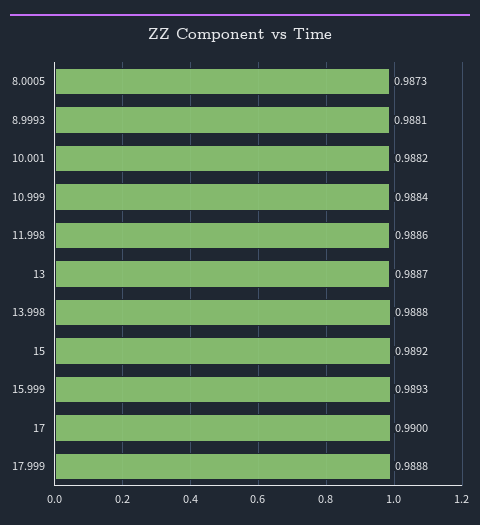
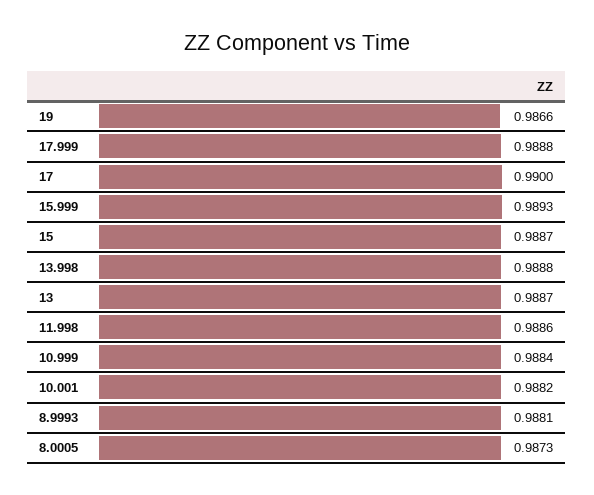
15: 0.9892 -> 0.9887
19: none -> 0.9866

